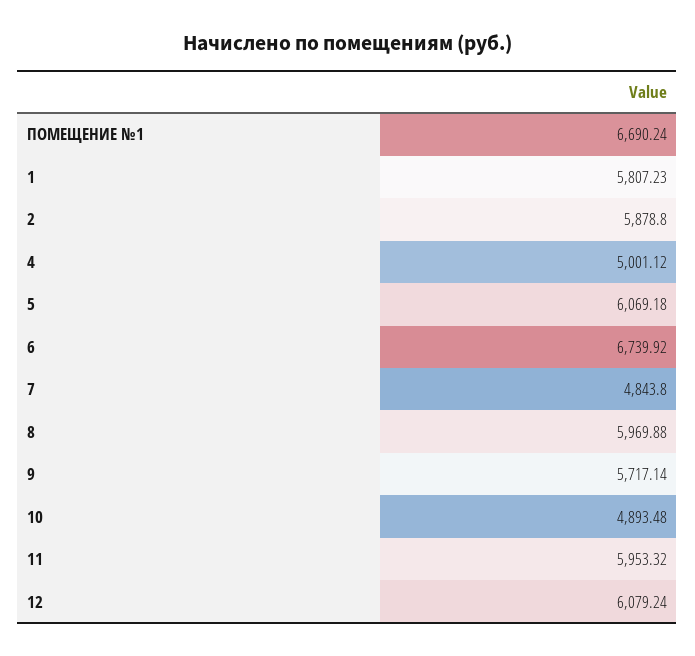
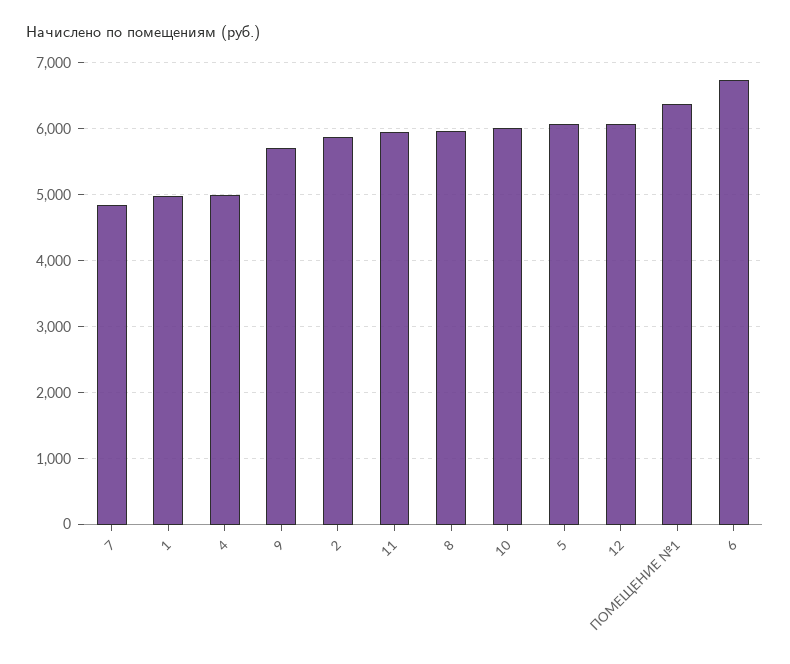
ПОМЕЩЕНИЕ №1: 6690.24 -> 6400
1: 5807.23 -> 5000
10: 4893.48 -> 6000

